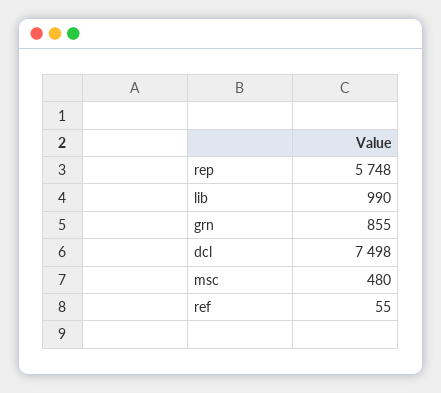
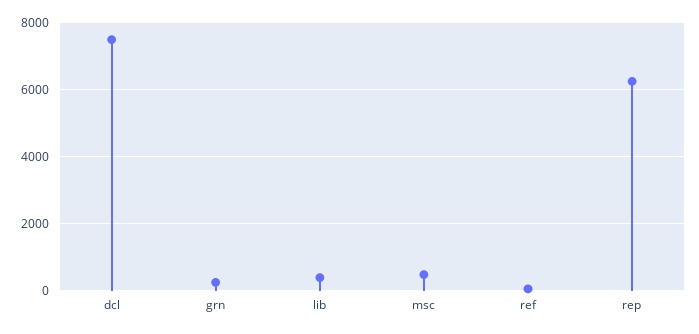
rep: 5748 -> 6200
lib: 990 -> 400
grn: 855 -> 200

